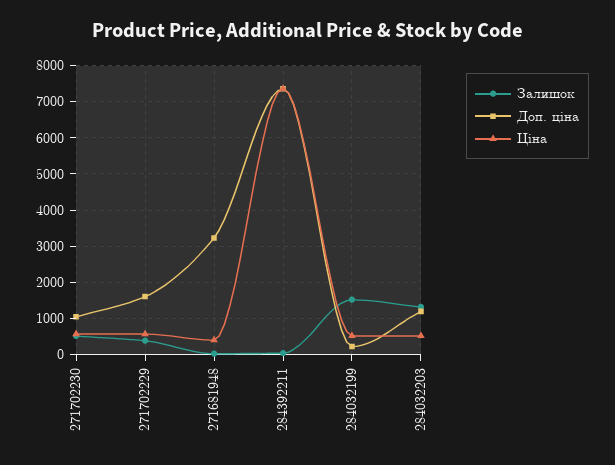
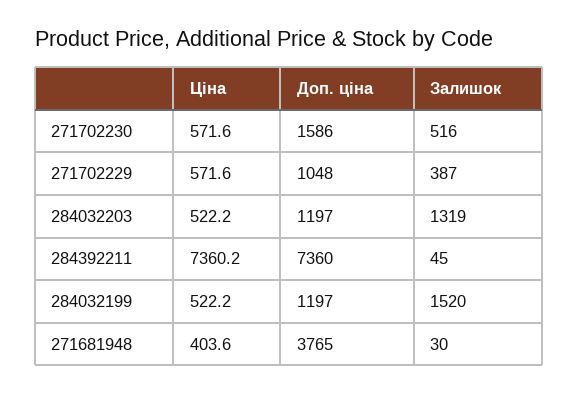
Доп. ціна, 271702230: 1000 -> 1586
Доп. ціна, 271702229: 1600 -> 1048
Доп. ціна, 271681948: 3200 -> 3765
Доп. ціна, 284032199: 200 -> 1197

